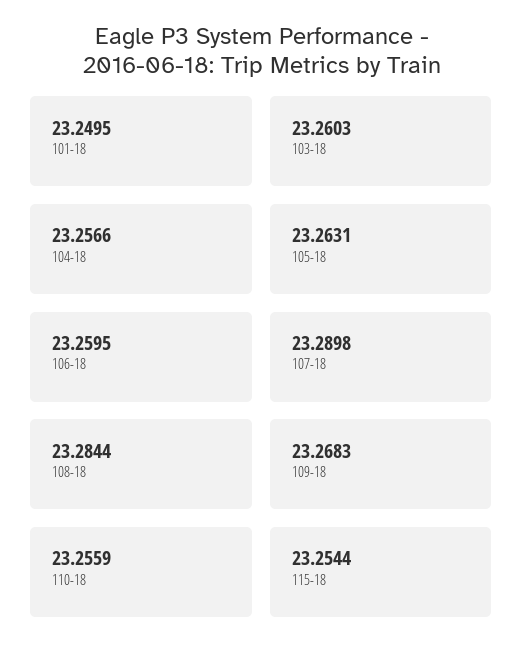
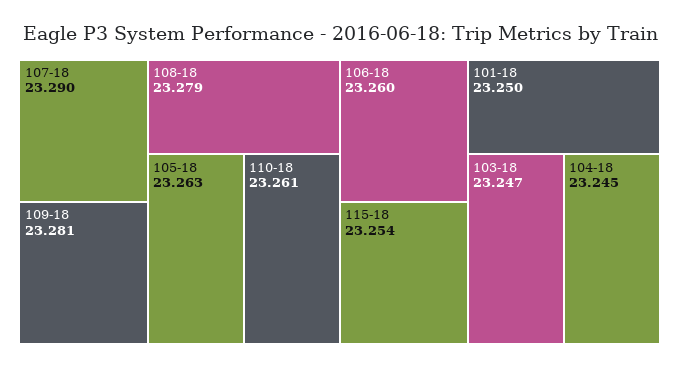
103-18: 23.2603 -> 23.247
104-18: 23.2566 -> 23.245
108-18: 23.2844 -> 23.279
109-18: 23.2683 -> 23.281
110-18: 23.2559 -> 23.261

